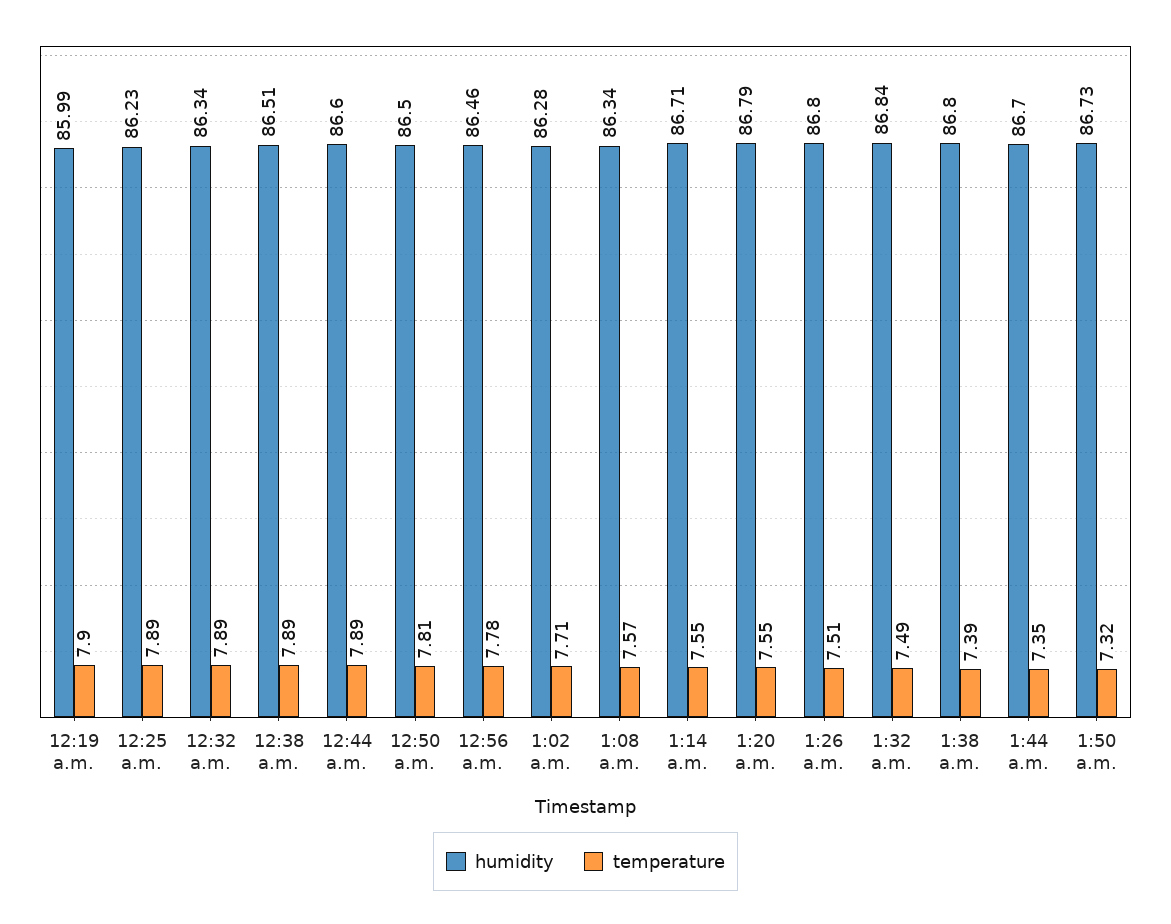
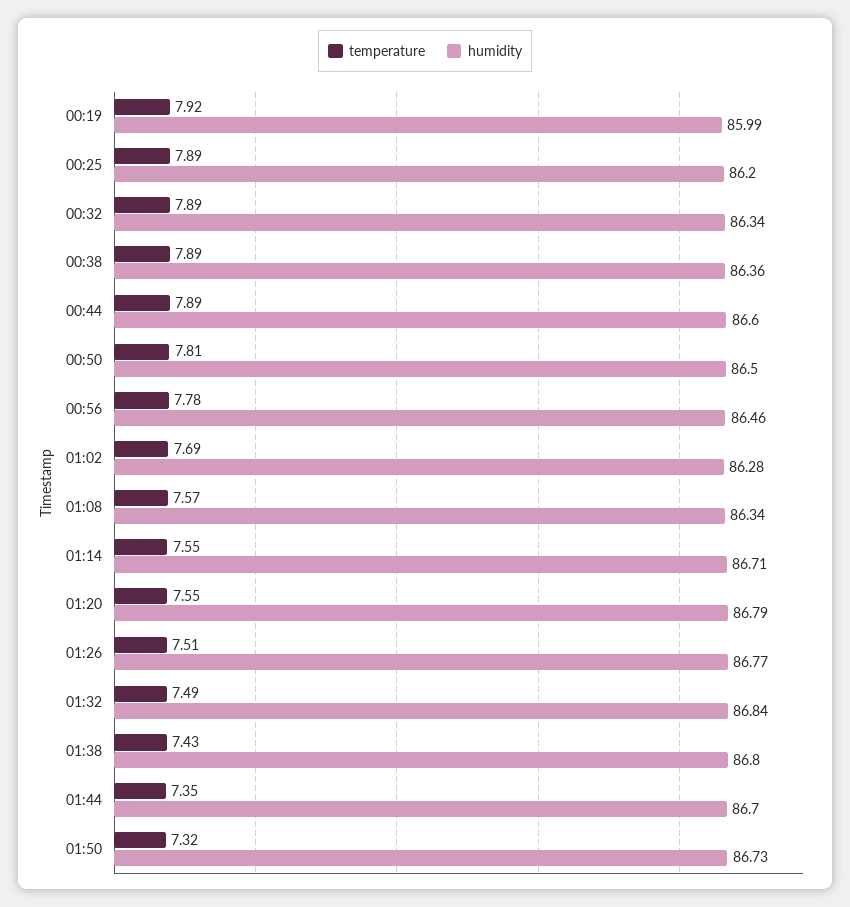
temperature, 12:19 a.m.: 7.9 -> 7.92
humidity, 12:25 a.m.: 86.23 -> 86.2
humidity, 12:38 a.m.: 86.51 -> 86.36
temperature, 1:02 a.m.: 7.71 -> 7.69
humidity, 1:26 a.m.: 86.8 -> 86.77
temperature, 1:38 a.m.: 7.39 -> 7.43

